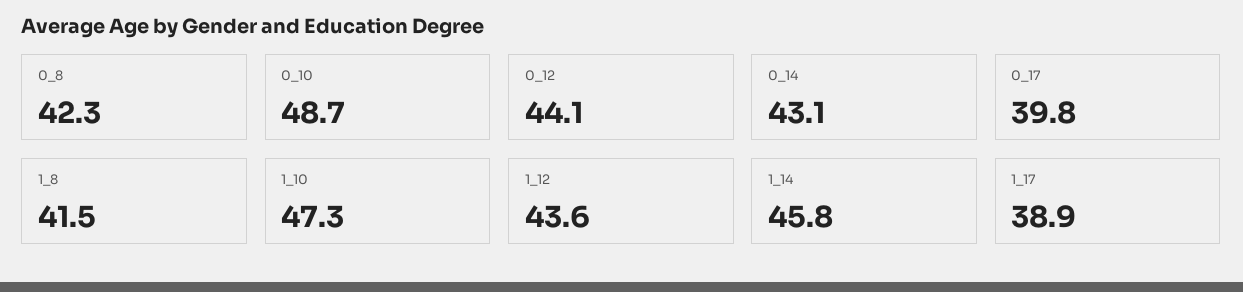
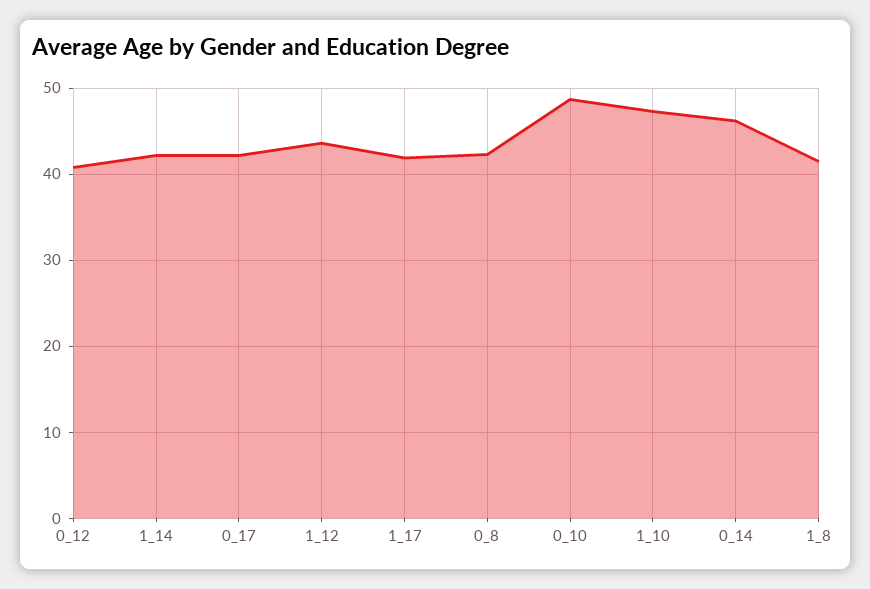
0_12: 44.1 -> 41
0_14: 43.1 -> 46
0_17: 39.8 -> 42
1_14: 45.8 -> 42
1_17: 38.9 -> 42

